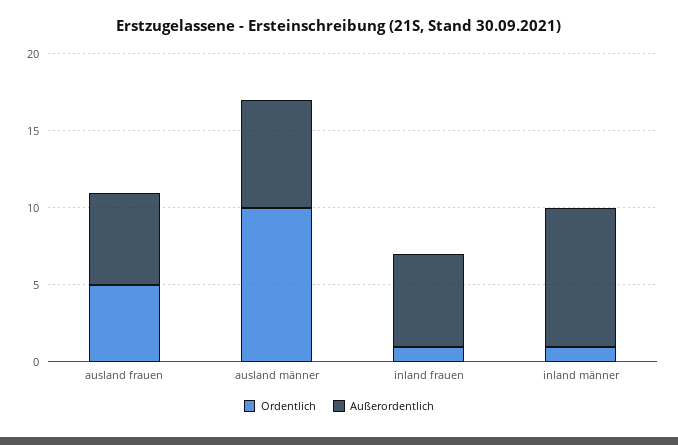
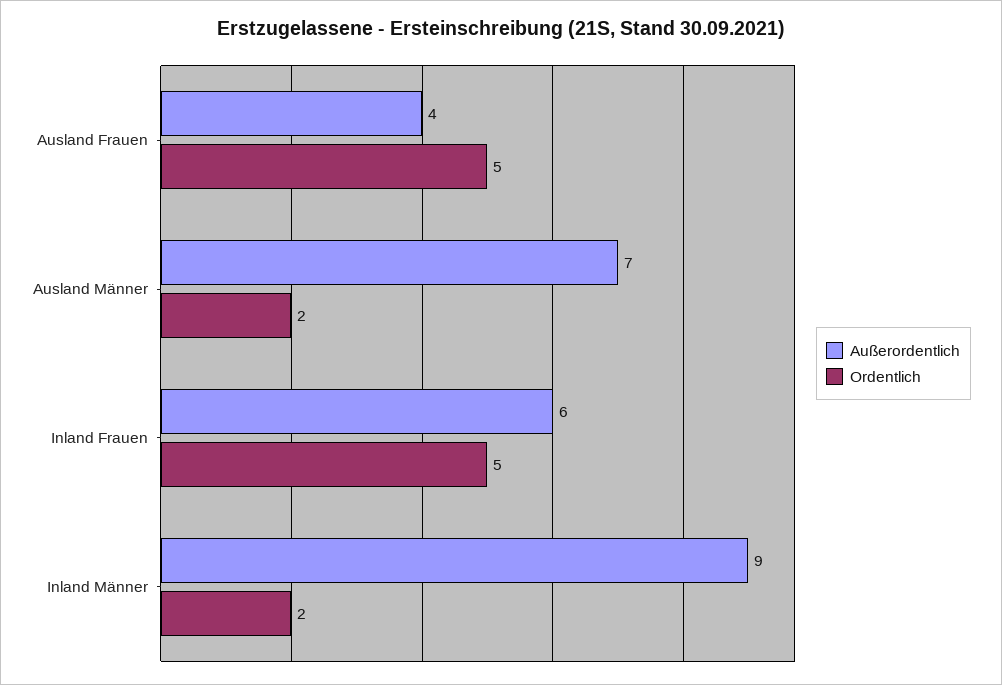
Außerordentlich, ausland frauen: 6 -> 4
Ordentlich, ausland männer: 10 -> 2
Ordentlich, inland frauen: 1 -> 5
Ordentlich, inland männer: 1 -> 2

